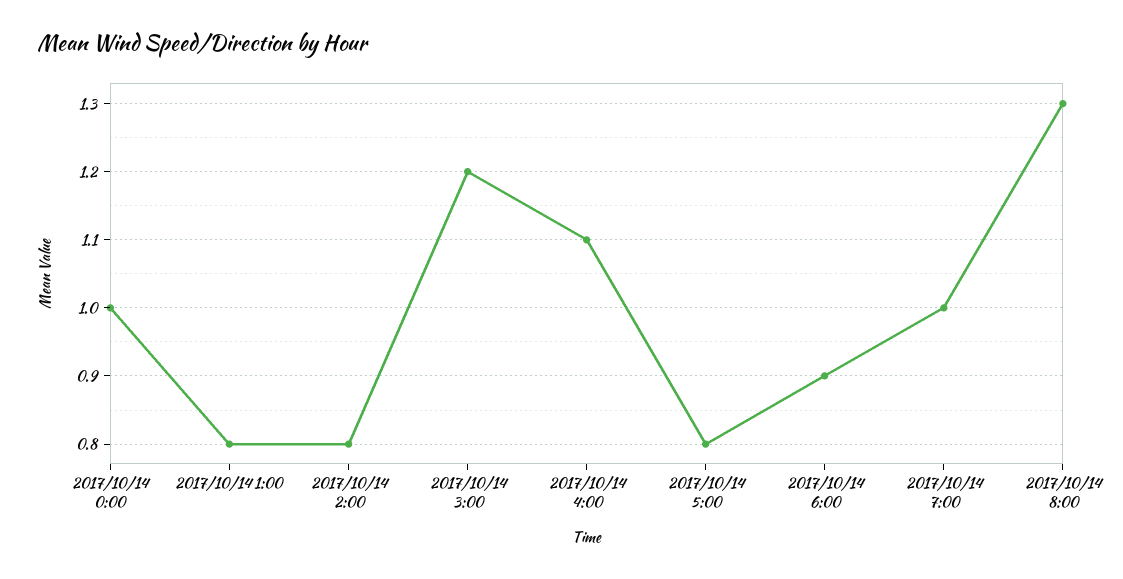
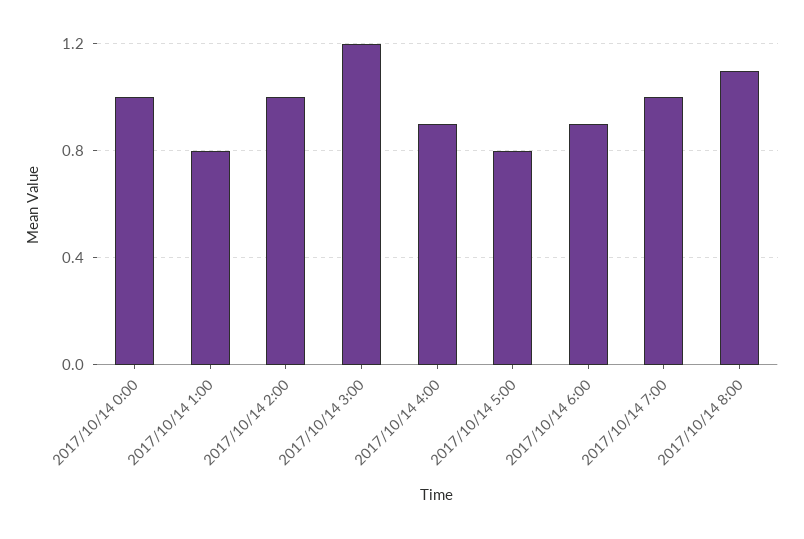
2017/10/14 2:00: 0.8 -> 1
2017/10/14 4:00: 1.1 -> 0.9
2017/10/14 8:00: 1.3 -> 1.1

